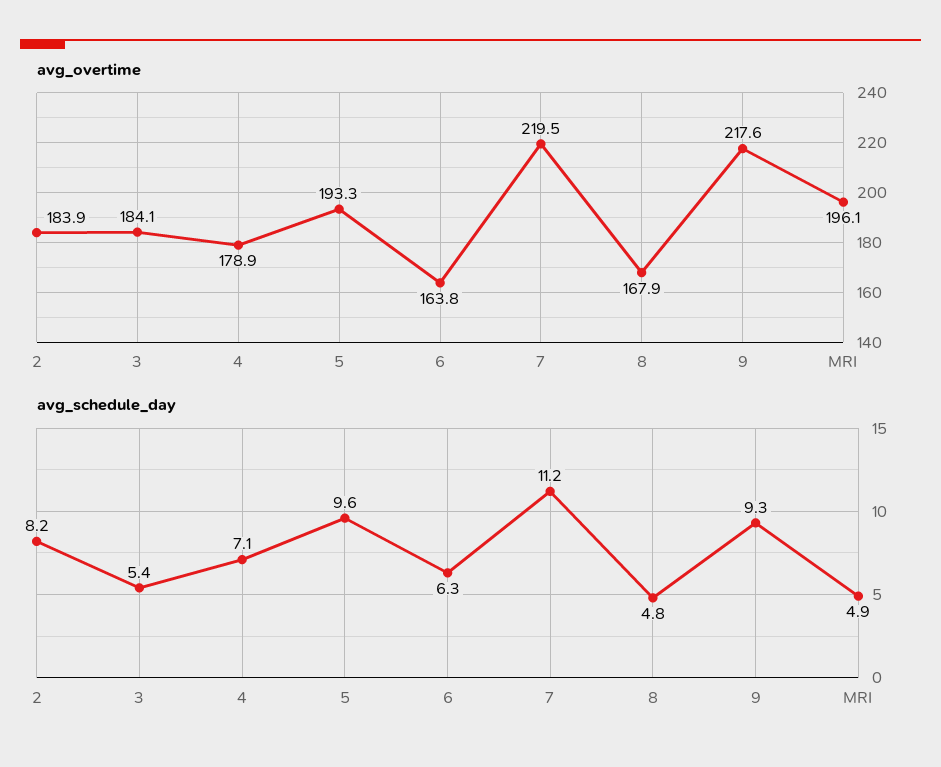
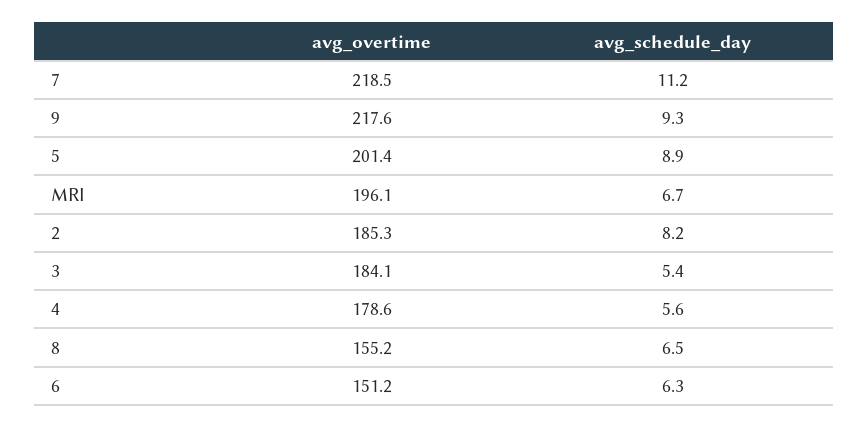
avg_overtime, 2: 183.9 -> 185.3
avg_overtime, 4: 178.9 -> 178.6
avg_overtime, 5: 193.3 -> 201.4
avg_overtime, 6: 163.8 -> 151.2
avg_overtime, 7: 219.5 -> 218.5
avg_overtime, 8: 167.9 -> 155.2
avg_schedule_day, 4: 7.1 -> 5.6
avg_schedule_day, 5: 9.6 -> 8.9
avg_schedule_day, 8: 4.8 -> 6.5
avg_schedule_day, MRI: 4.9 -> 6.7

